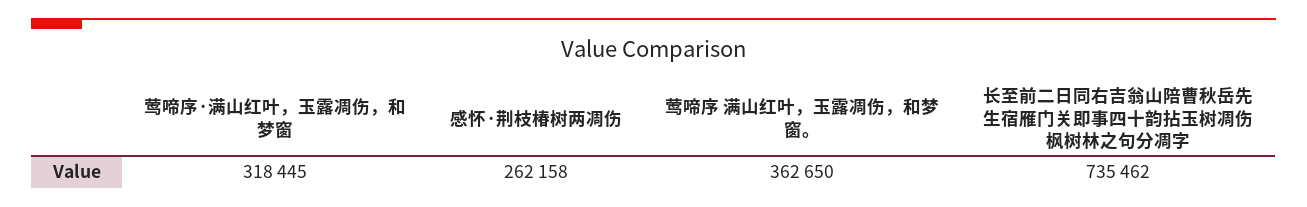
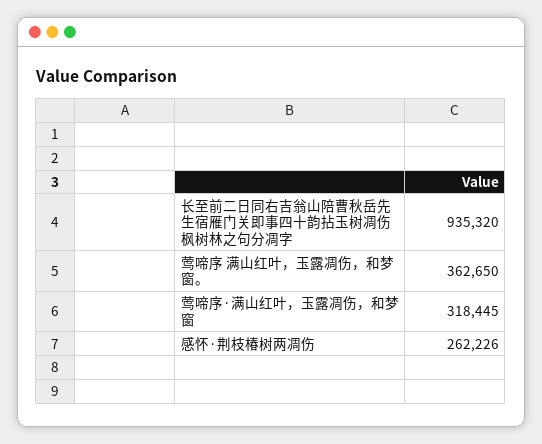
感怀·荆枝椿树两凋伤: 262158 -> 262226
长至前二日同右吉翁山陪曹秋岳先生宿雁门关即事四十韵拈玉树凋伤枫树林之句分凋字: 735462 -> 935320

